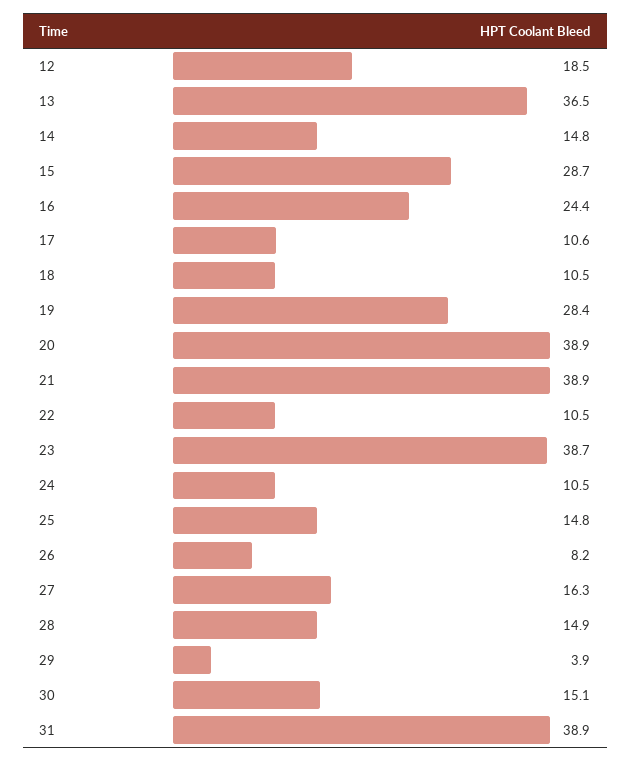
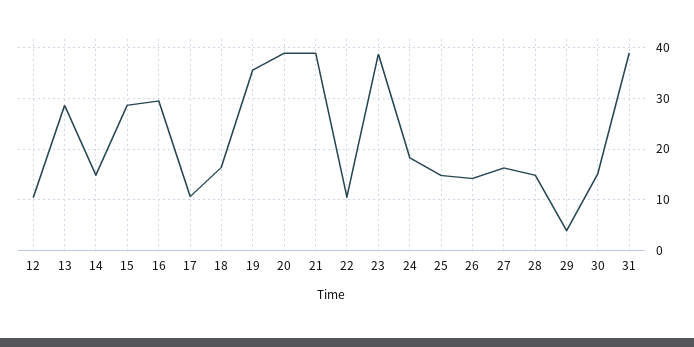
12: 18.5 -> 10
13: 36.5 -> 28
16: 24.4 -> 30
18: 10.5 -> 16
19: 28.4 -> 36
24: 10.5 -> 18
26: 8.2 -> 14

